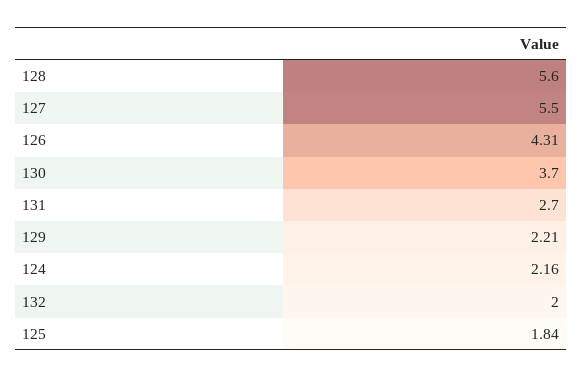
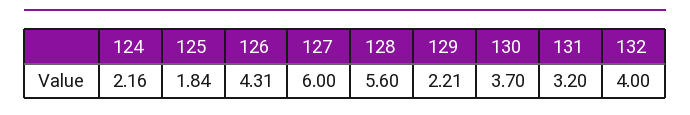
127: 5.5 -> 6
131: 2.7 -> 3.2
132: 2 -> 4

